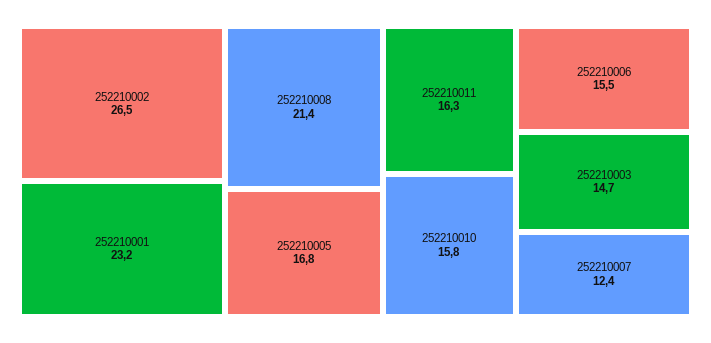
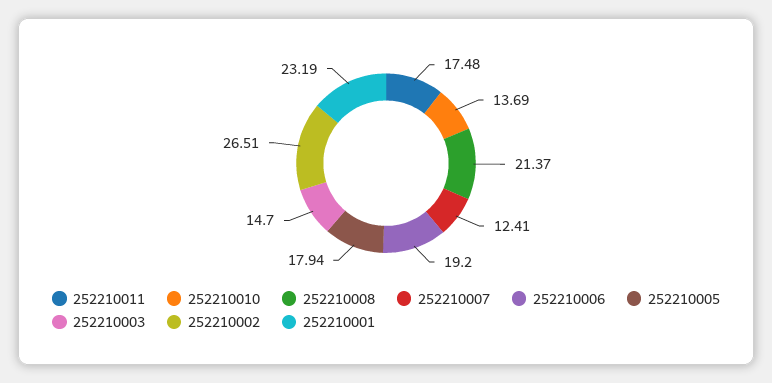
252210005: 16.8 -> 17.94
252210011: 16.3 -> 17.48
252210010: 15.8 -> 13.69
252210006: 15.5 -> 19.2

